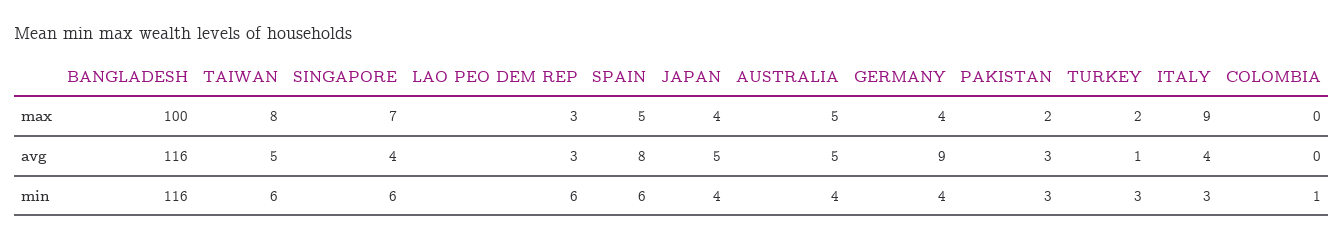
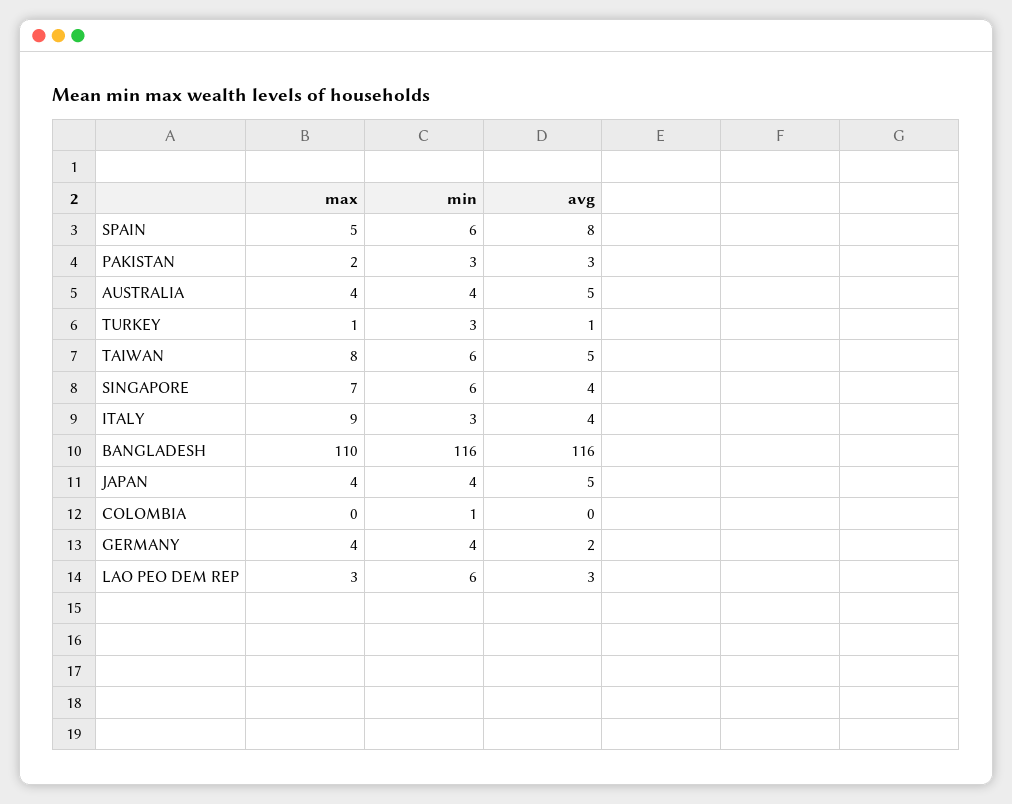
BANGLADESH, max: 100 -> 110
AUSTRALIA, max: 5 -> 4
TURKEY, max: 2 -> 1
GERMANY, avg: 9 -> 2

